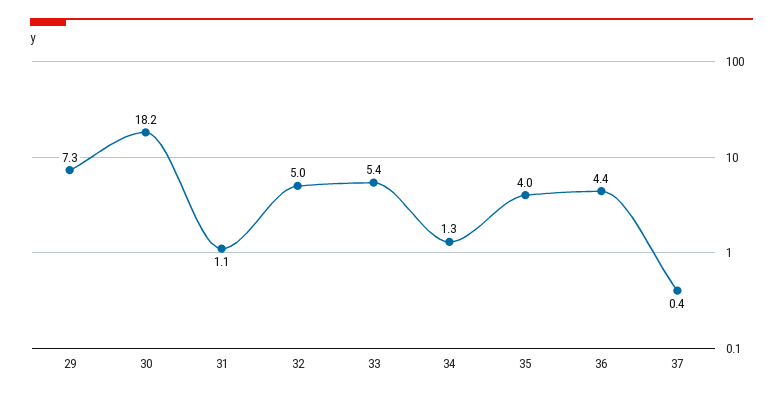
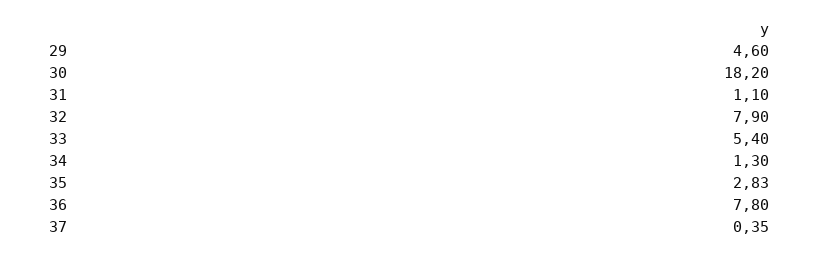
29: 7.3 -> 4.6
32: 5 -> 7.9
35: 4 -> 2.83
36: 4.4 -> 7.8

